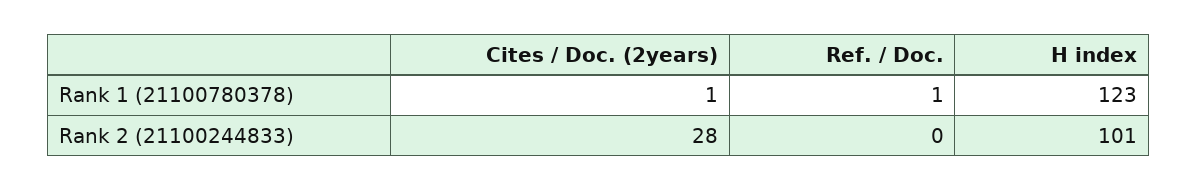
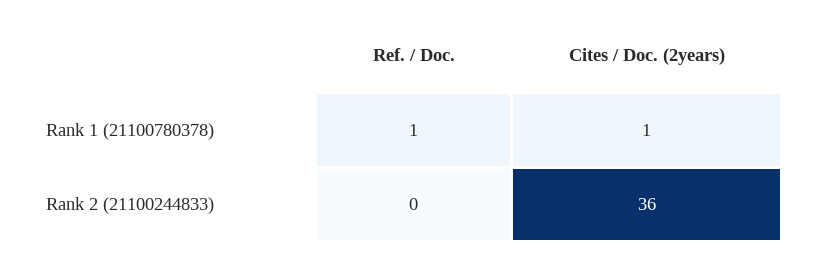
H index, Rank 1 (21100780378): 123 -> none
Cites / Doc. (2years), Rank 2 (21100244833): 28 -> 36
H index, Rank 2 (21100244833): 101 -> none

